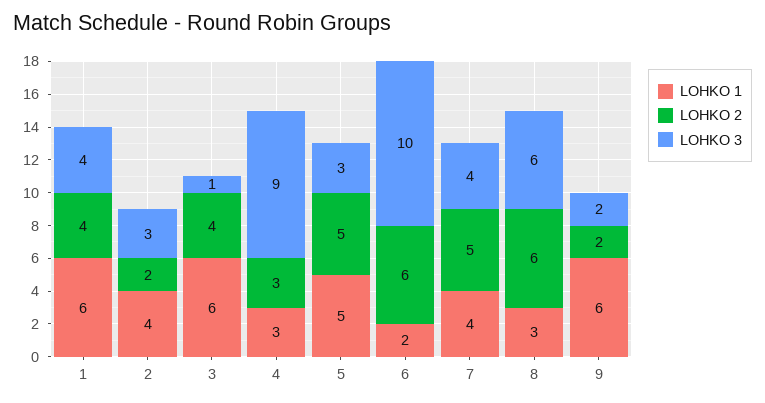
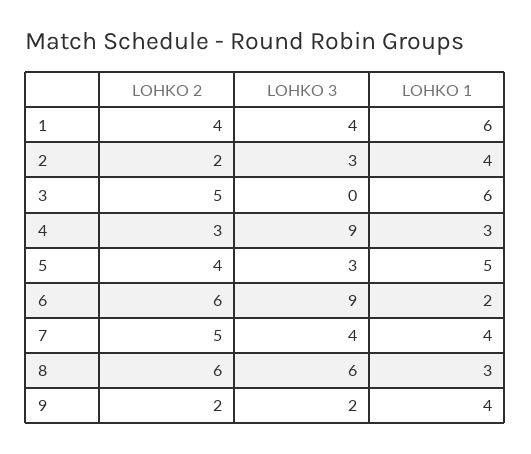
LOHKO 2, 3: 4 -> 5
LOHKO 3, 3: 1 -> 0
LOHKO 2, 5: 5 -> 4
LOHKO 3, 6: 10 -> 9
LOHKO 1, 9: 6 -> 4

